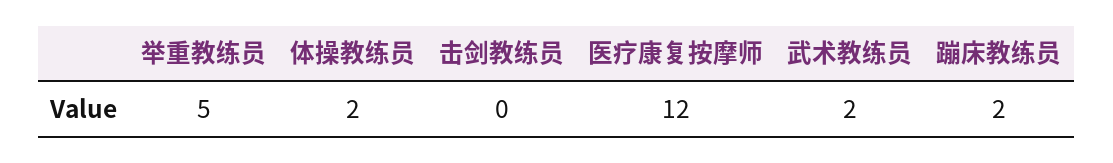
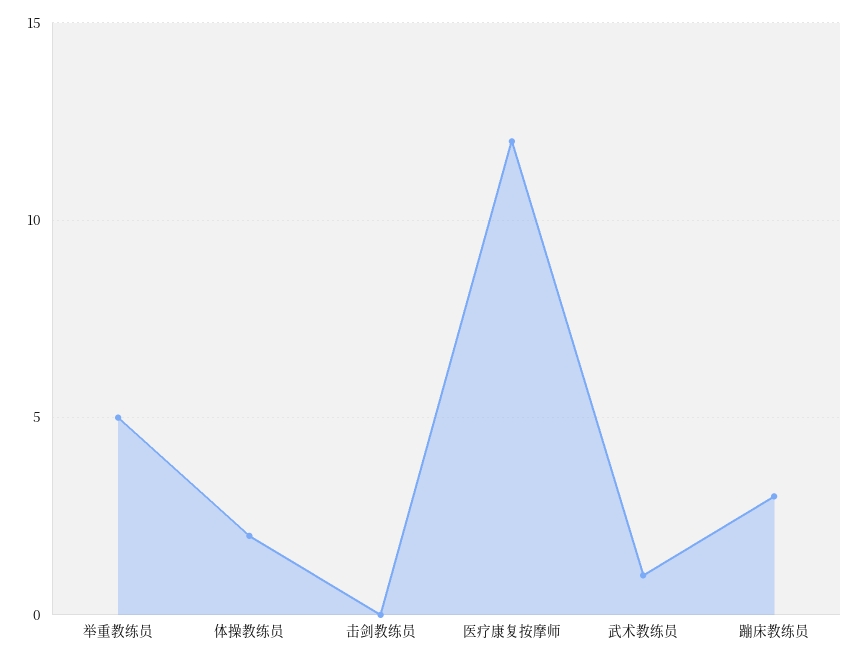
武术教练员: 2 -> 1
蹦床教练员: 2 -> 3

